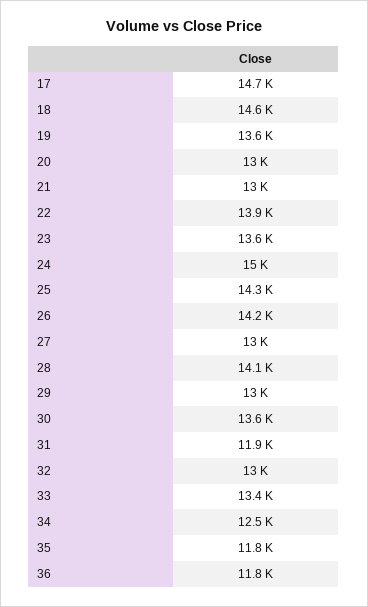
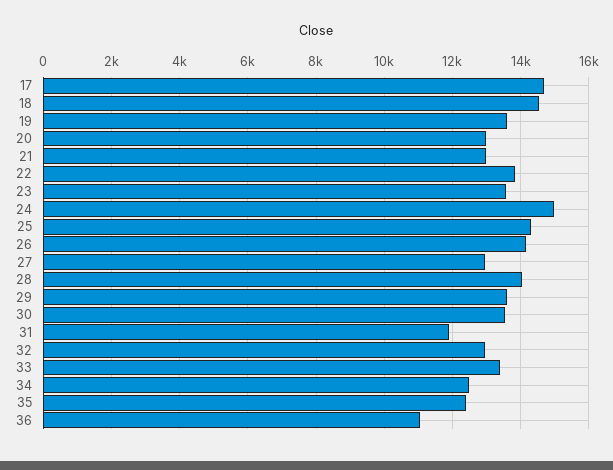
29: 13000 -> 13600
35: 11800 -> 12400
36: 11800 -> 11000

